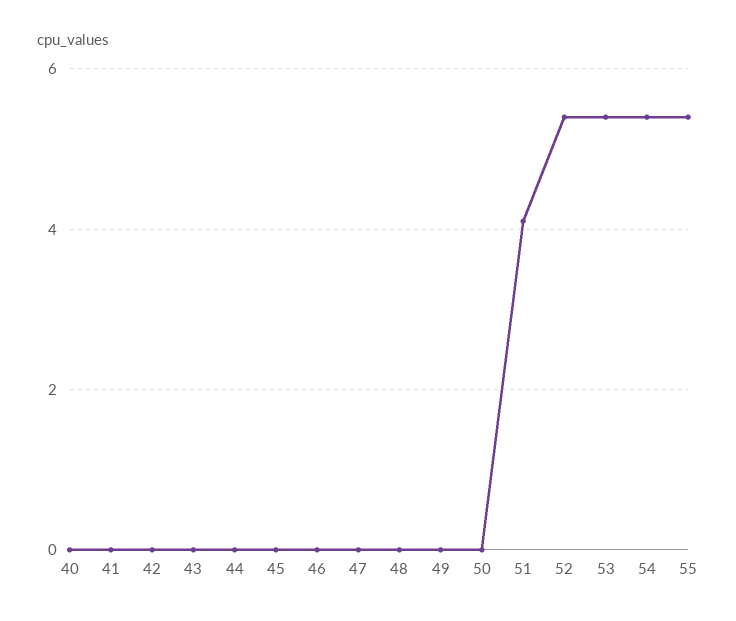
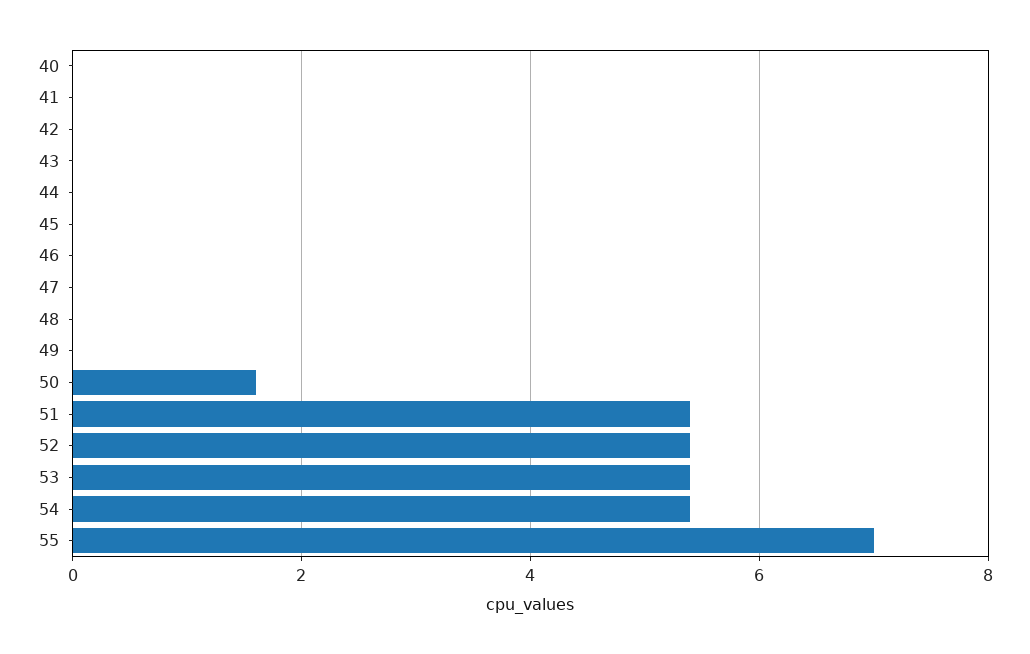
50: 0 -> 1.5
51: 4 -> 5.5
55: 5.5 -> 7

